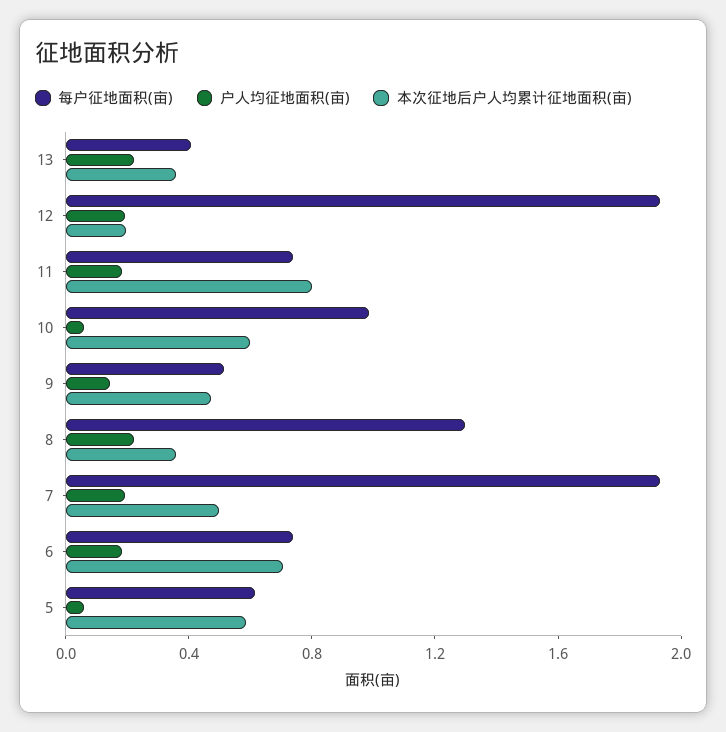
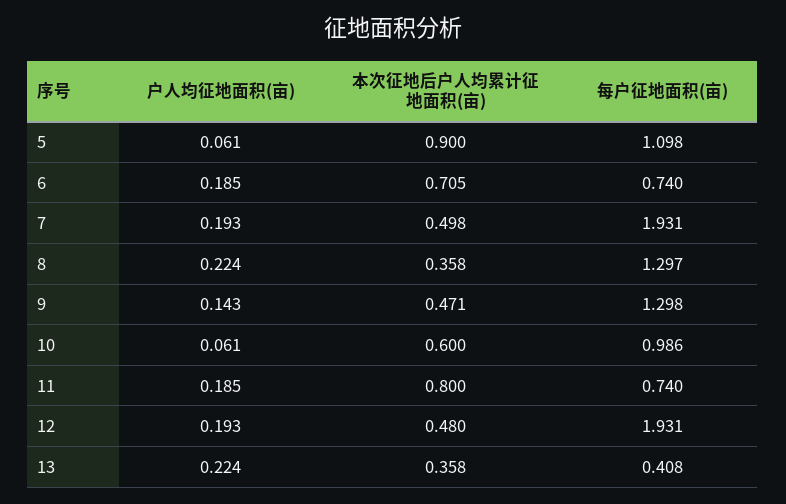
本次征地后户人均累计征地面积(亩), 12: 0.2 -> 0.48
每户征地面积(亩), 9: 0.5 -> 1.298
每户征地面积(亩), 5: 0.6 -> 1.098
本次征地后户人均累计征地面积(亩), 5: 0.6 -> 0.9

